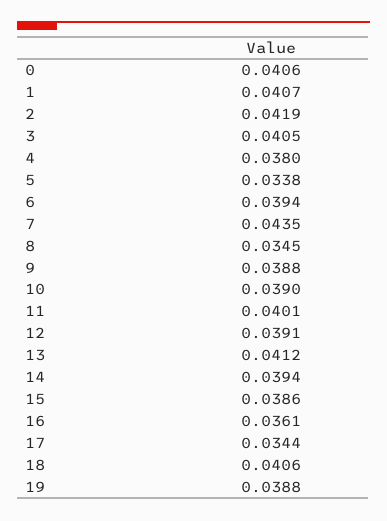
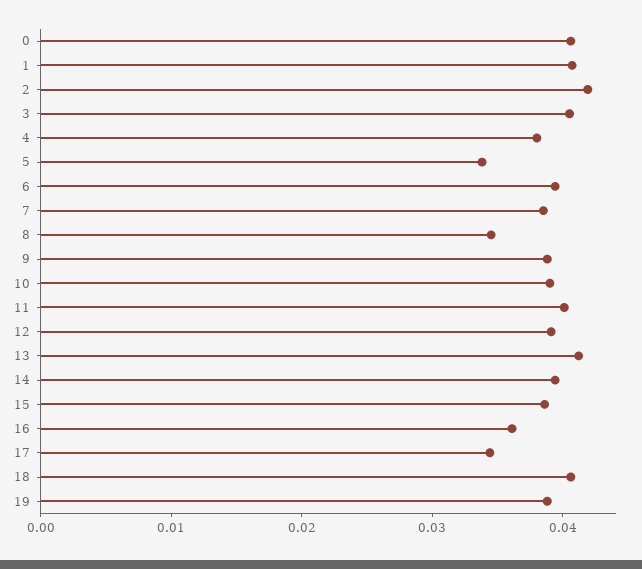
7: 0.0435 -> 0.038

